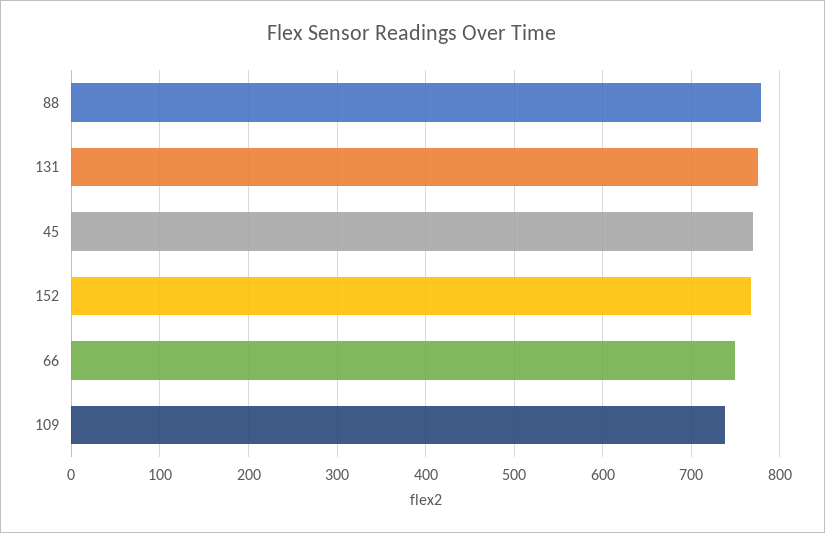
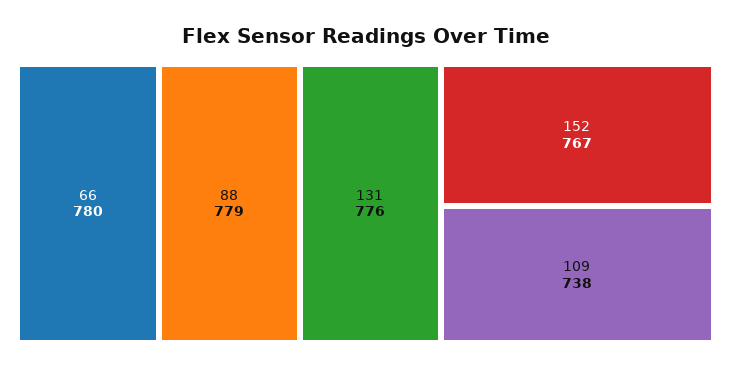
45: 770 -> none
66: 750 -> 780

